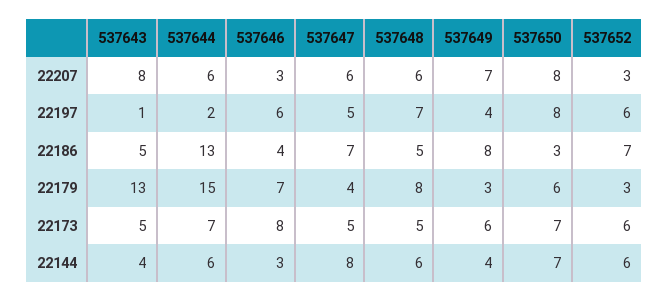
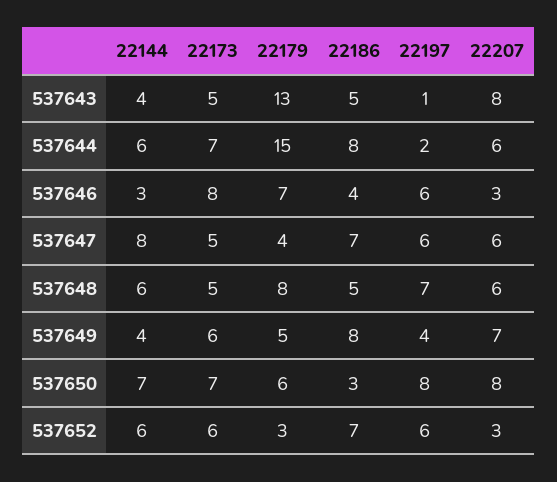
537647, 22197: 5 -> 6
537644, 22186: 13 -> 8
537649, 22179: 3 -> 5

